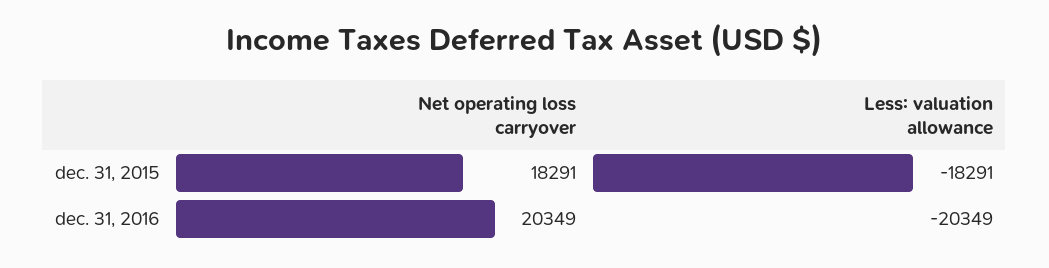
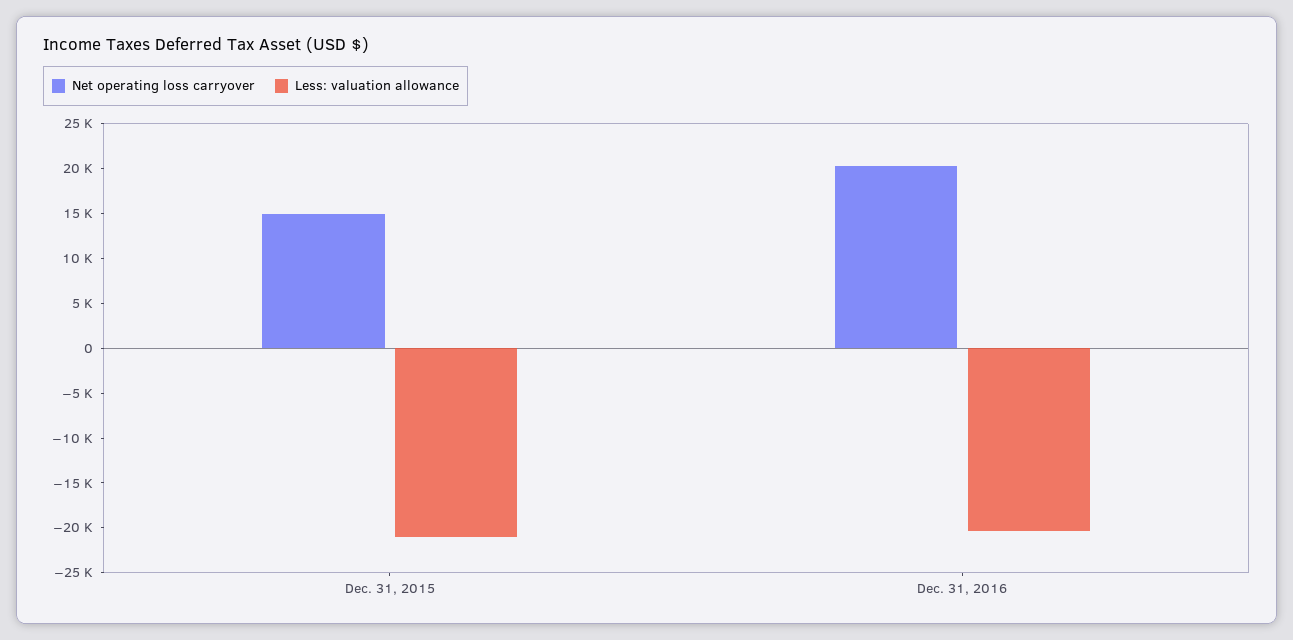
Net operating loss carryover, dec. 31, 2015: 18291 -> 15000
Less: valuation allowance, dec. 31, 2015: -18291 -> -21000

